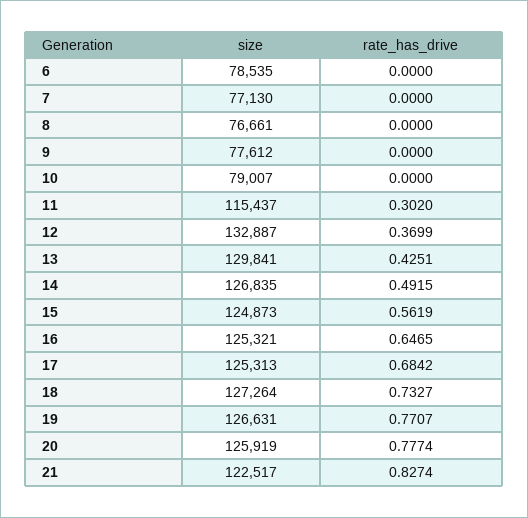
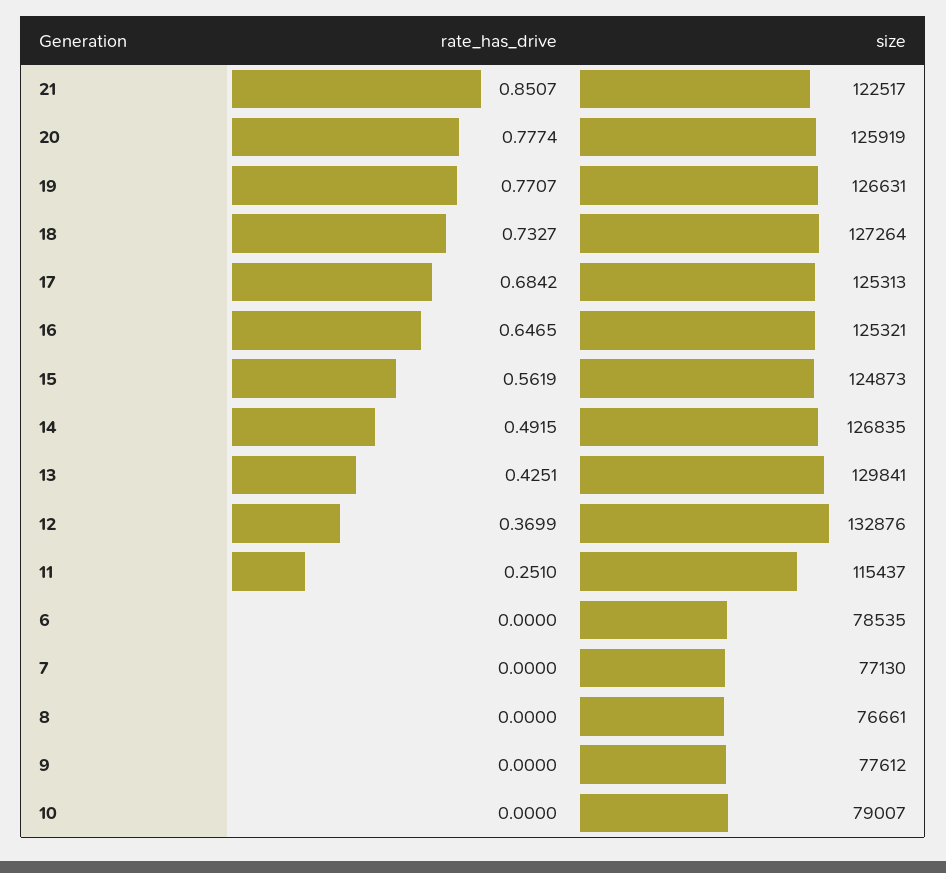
rate_has_drive, 11: 0.302 -> 0.251
size, 12: 132887 -> 132876
rate_has_drive, 21: 0.8274 -> 0.8507

